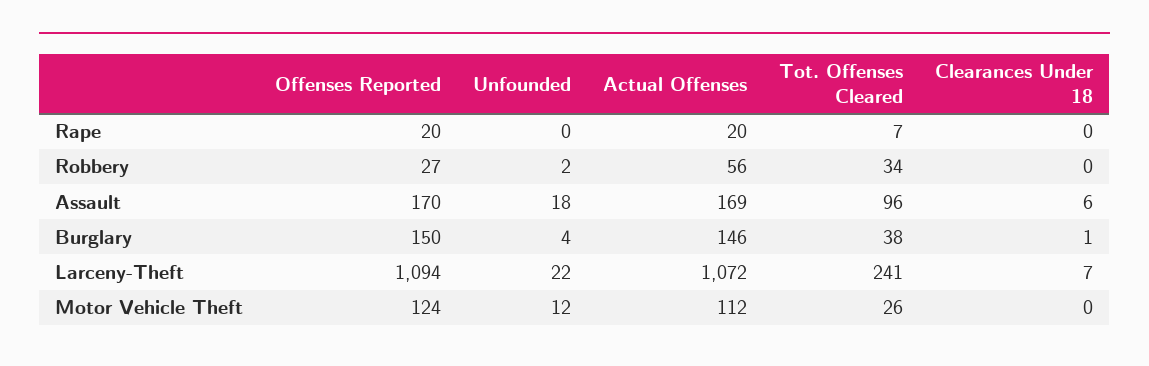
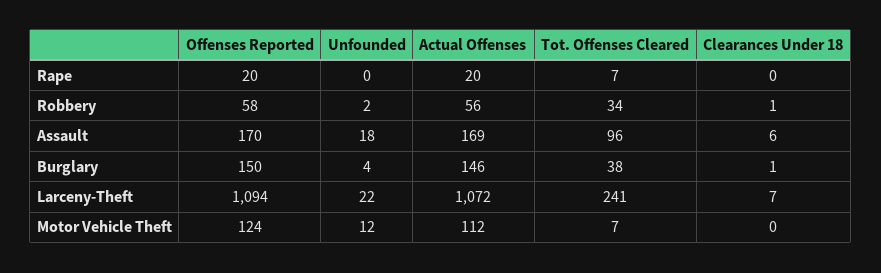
Offenses Reported, Robbery: 27 -> 58
Clearances Under 18, Robbery: 0 -> 1
Tot. Offenses Cleared, Motor Vehicle Theft: 26 -> 7

